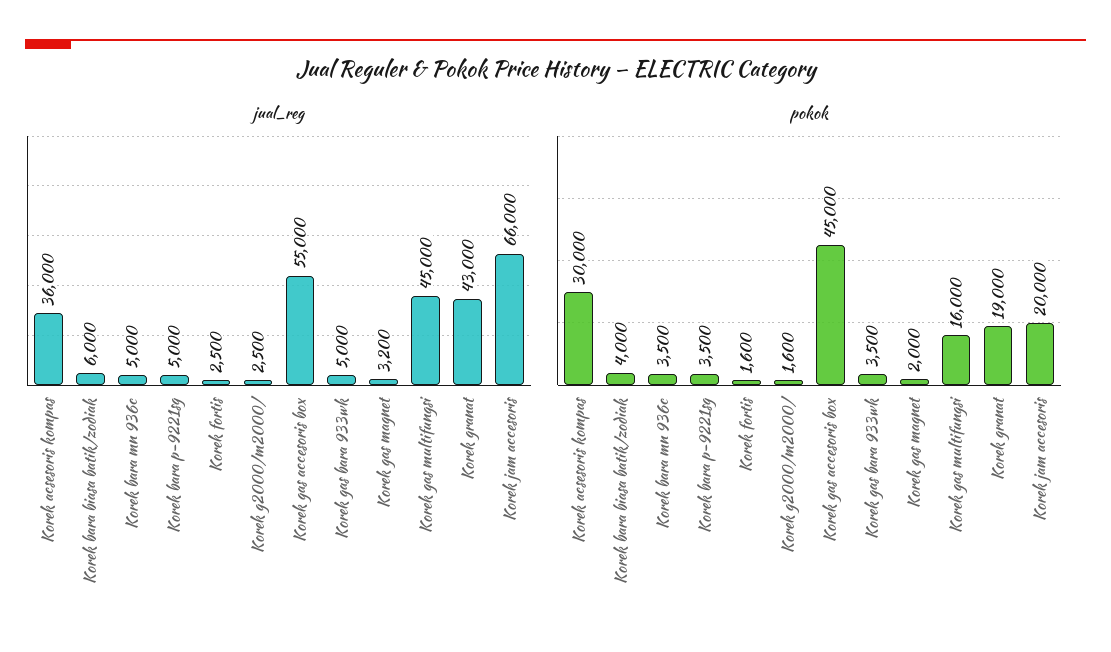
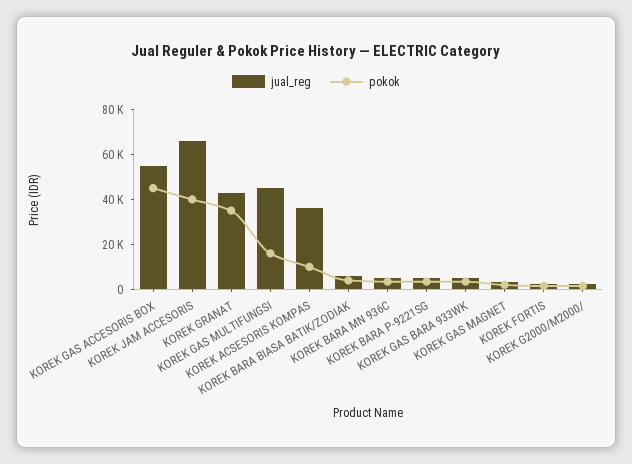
pokok, Korek acsesoris kompas: 30000 -> 10000
pokok, Korek granat: 19000 -> 35000
pokok, Korek jam accesoris: 20000 -> 40000

